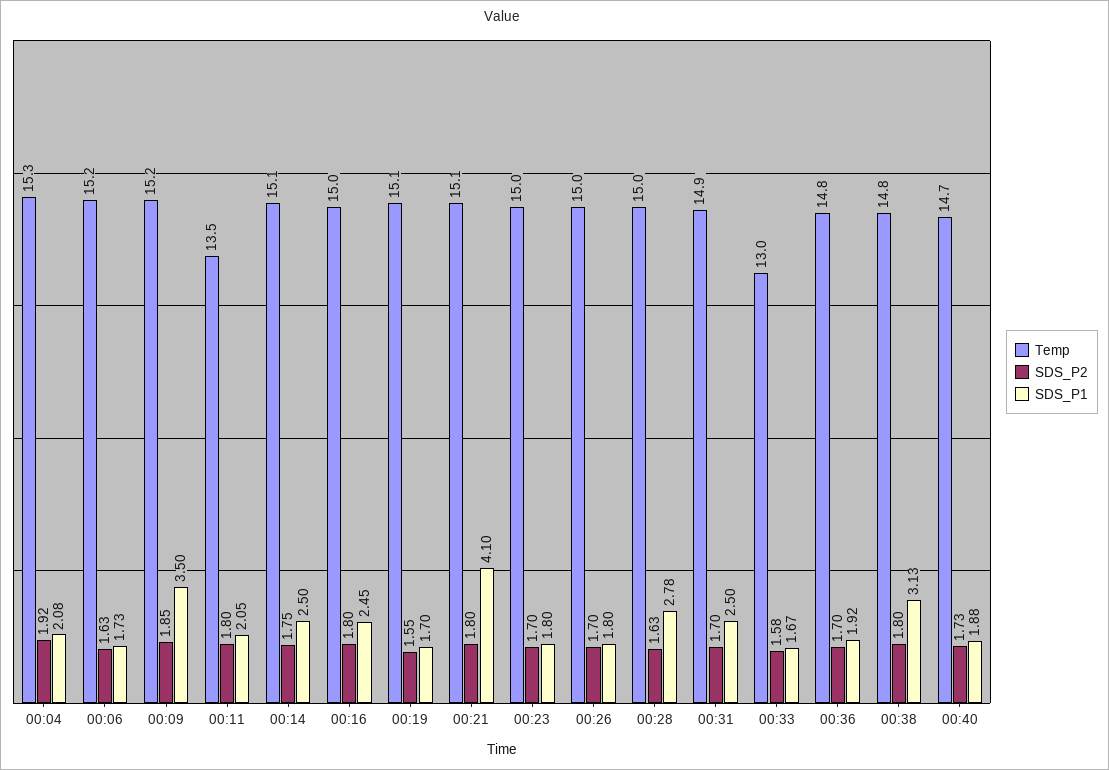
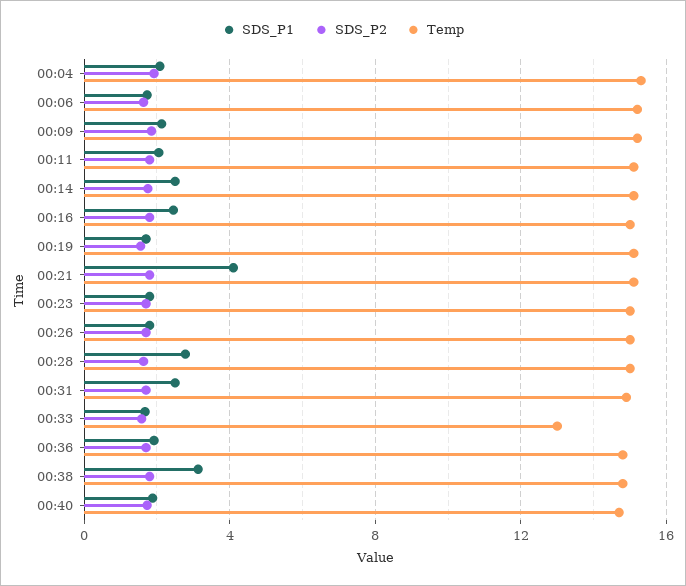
SDS_P1, 00:09: 3.5 -> 2
Temp, 00:11: 13.5 -> 15

